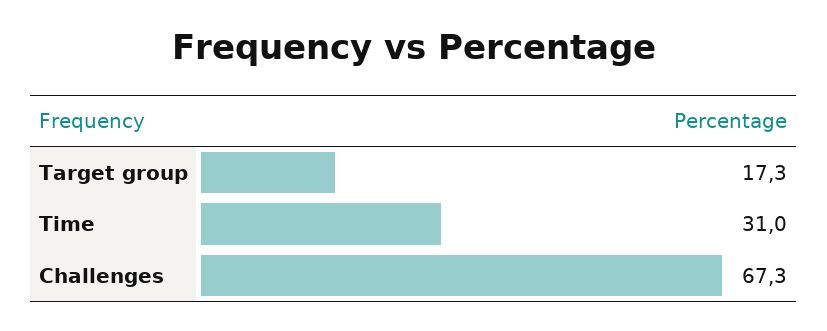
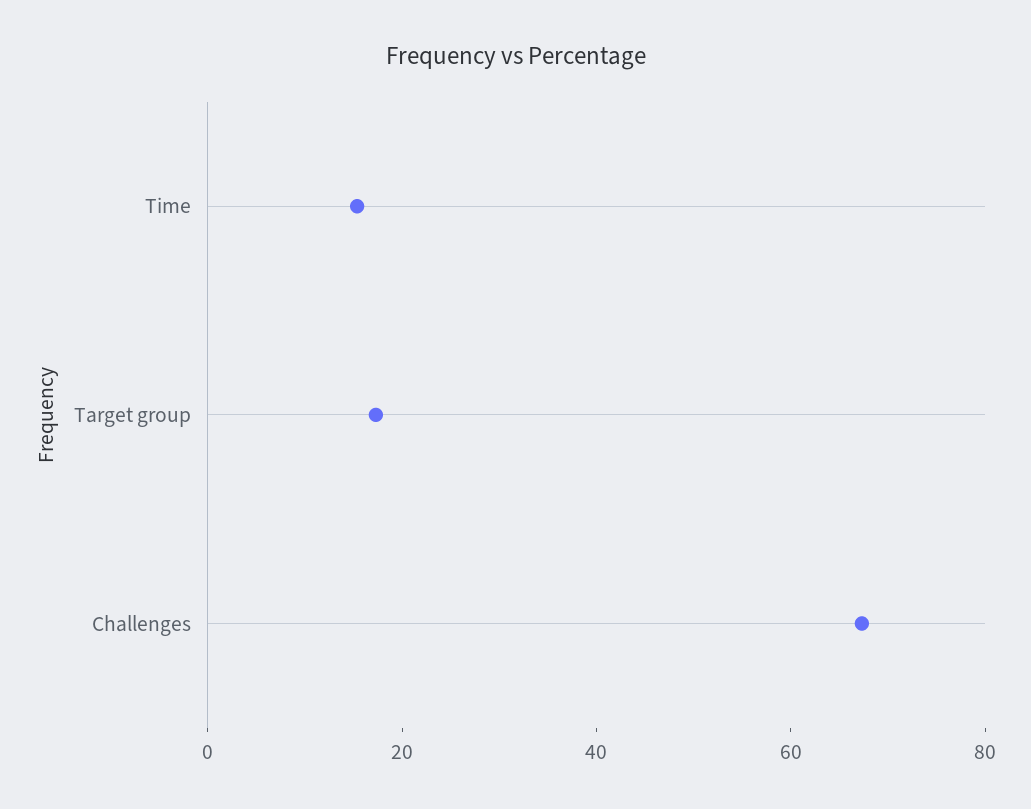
Time: 31 -> 15

